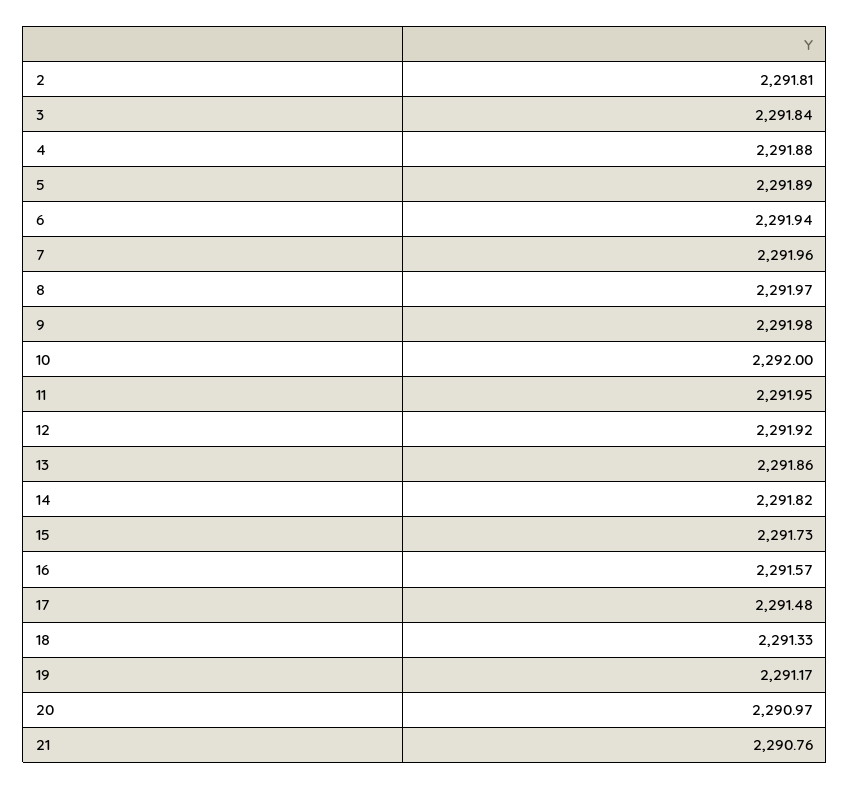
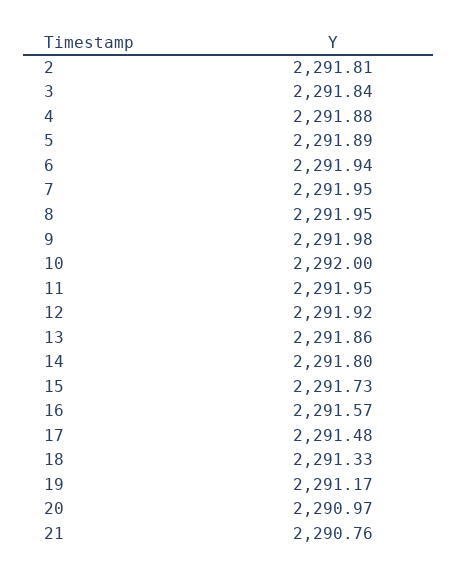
7: 2291.96 -> 2291.95
8: 2291.97 -> 2291.95
14: 2291.82 -> 2291.8

